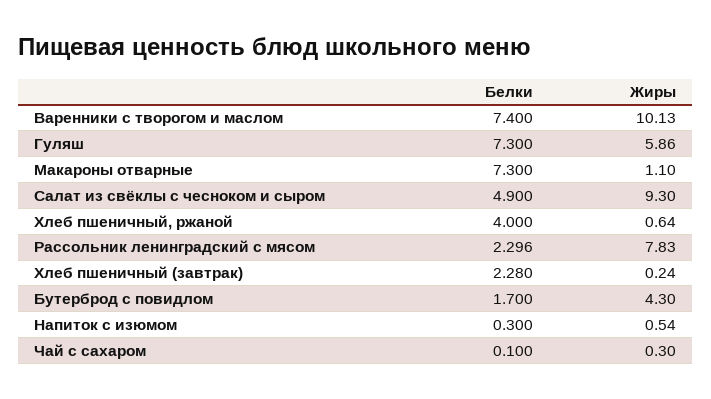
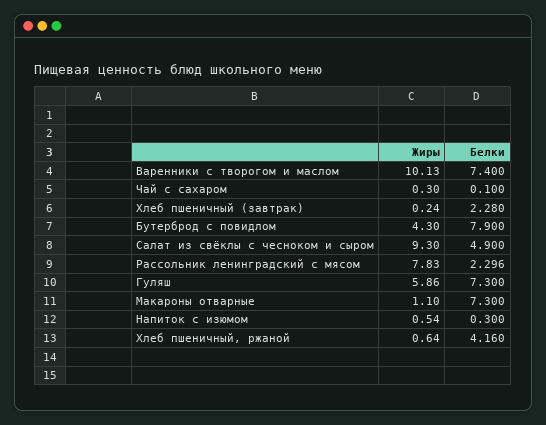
Белки, Хлеб пшеничный, ржаной: 4 -> 4.16
Белки, Бутерброд с повидлом: 1.7 -> 7.9

